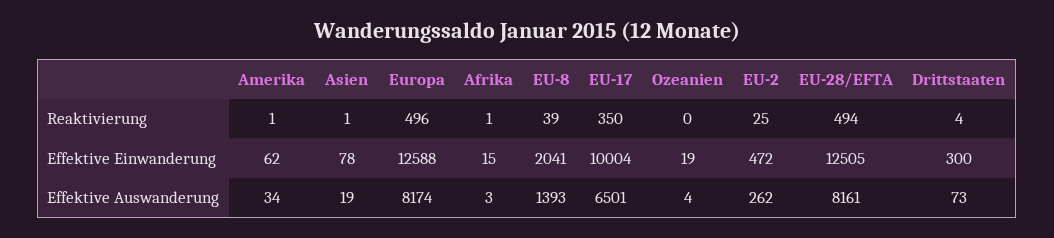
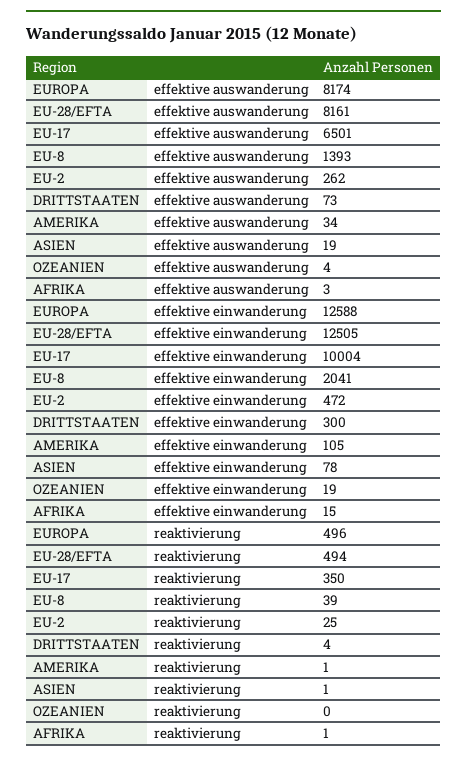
Amerika, Effektive Einwanderung: 62 -> 105

